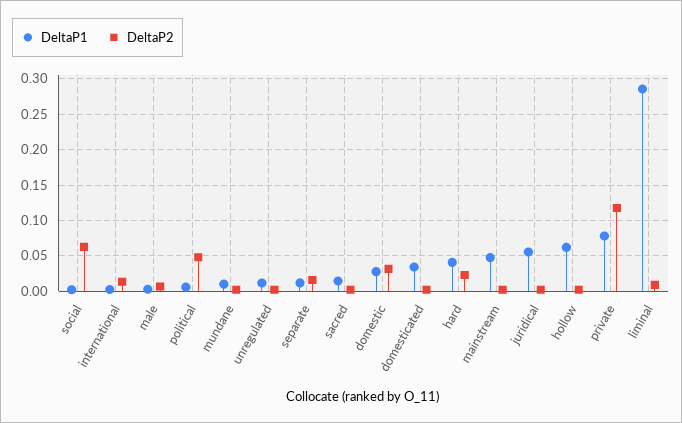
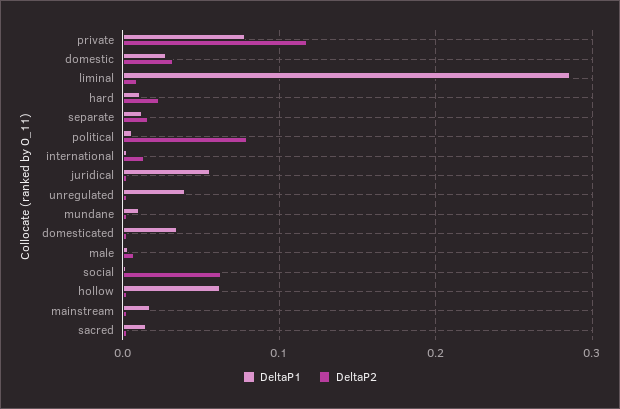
DeltaP2, political: 0.05 -> 0.08
DeltaP1, unregulated: 0.01 -> 0.04
DeltaP1, hard: 0.04 -> 0.01
DeltaP1, mainstream: 0.05 -> 0.02

